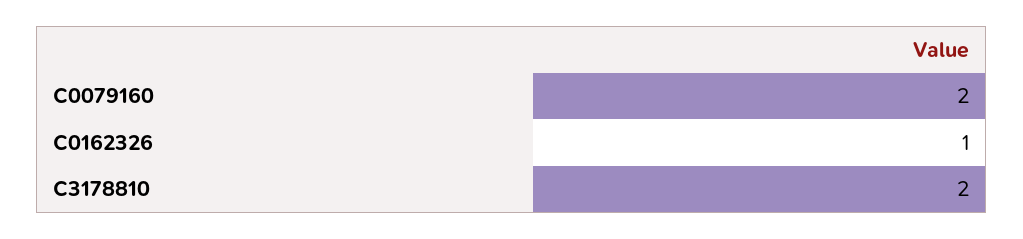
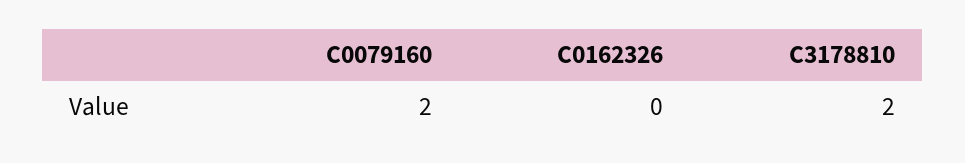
C0162326: 1 -> 0

